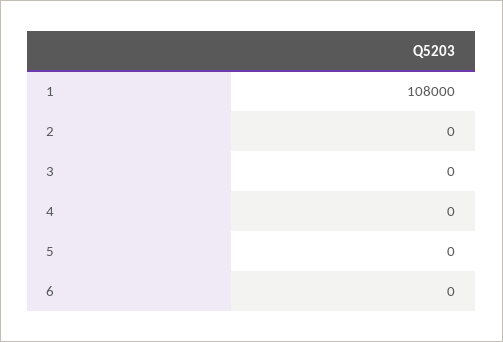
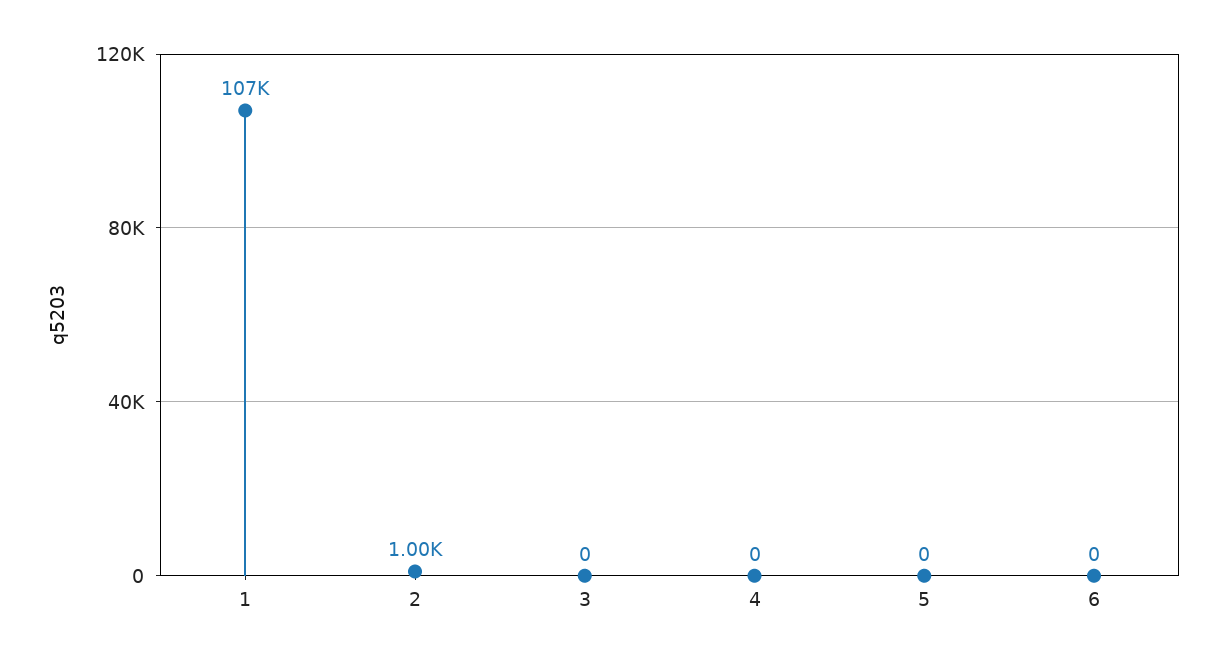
1: 108000 -> 107000
2: 0 -> 1000

